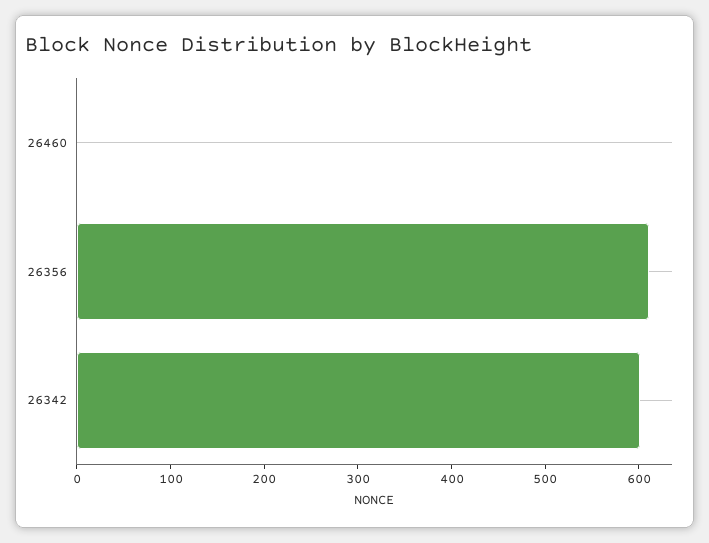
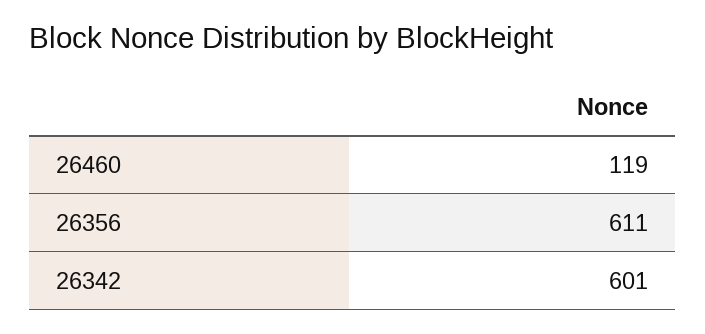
26460: 0 -> 119

